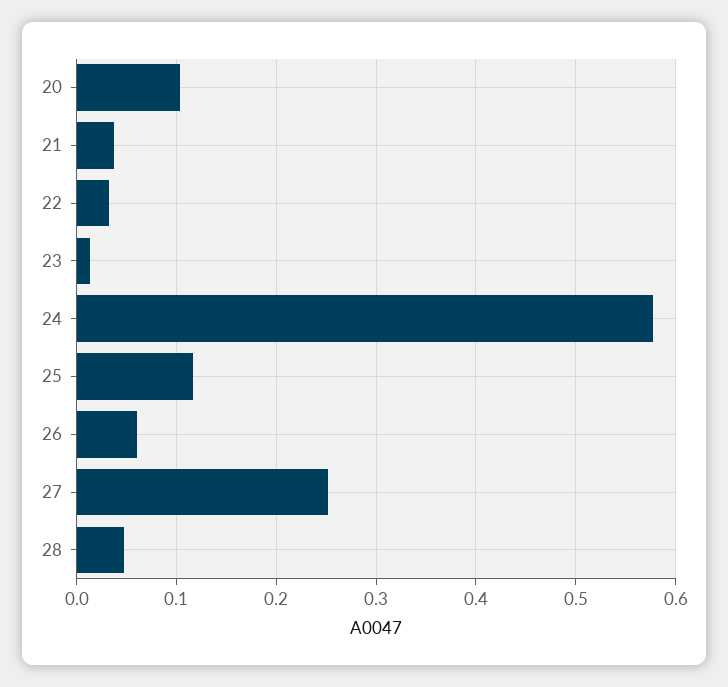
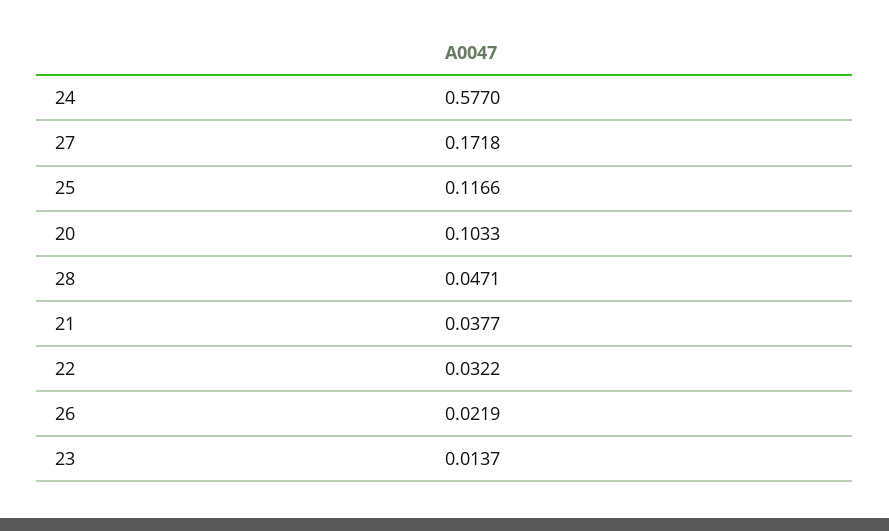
26: 0.06 -> 0.0219
27: 0.25 -> 0.1718

